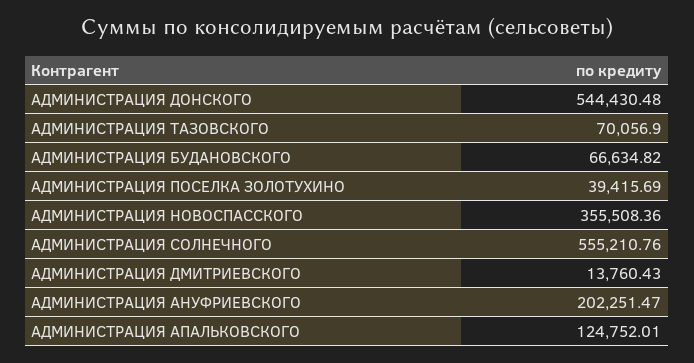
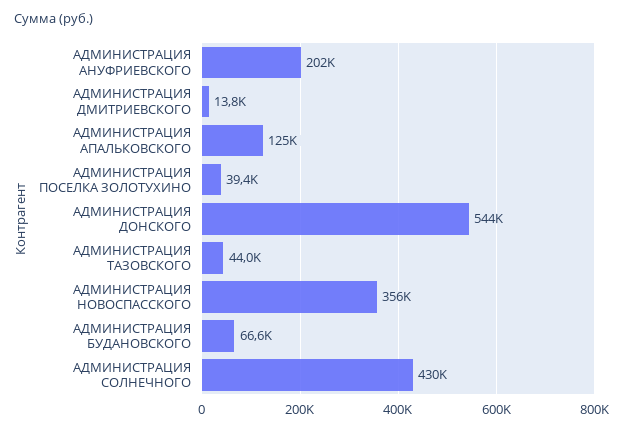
АДМИНИСТРАЦИЯ ТАЗОВСКОГО: 70056.9 -> 44000
АДМИНИСТРАЦИЯ СОЛНЕЧНОГО: 555210.76 -> 430000

